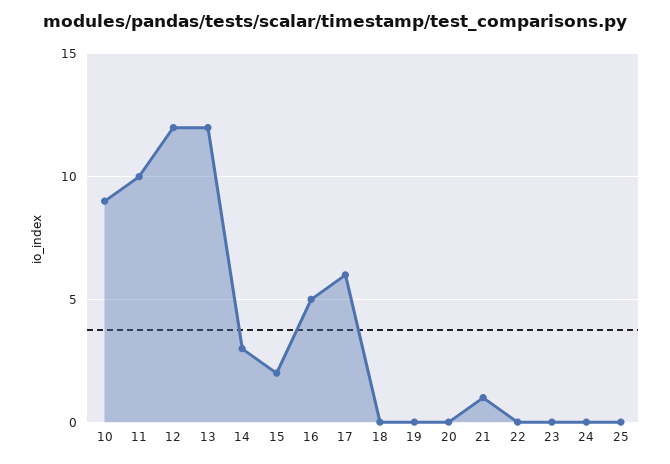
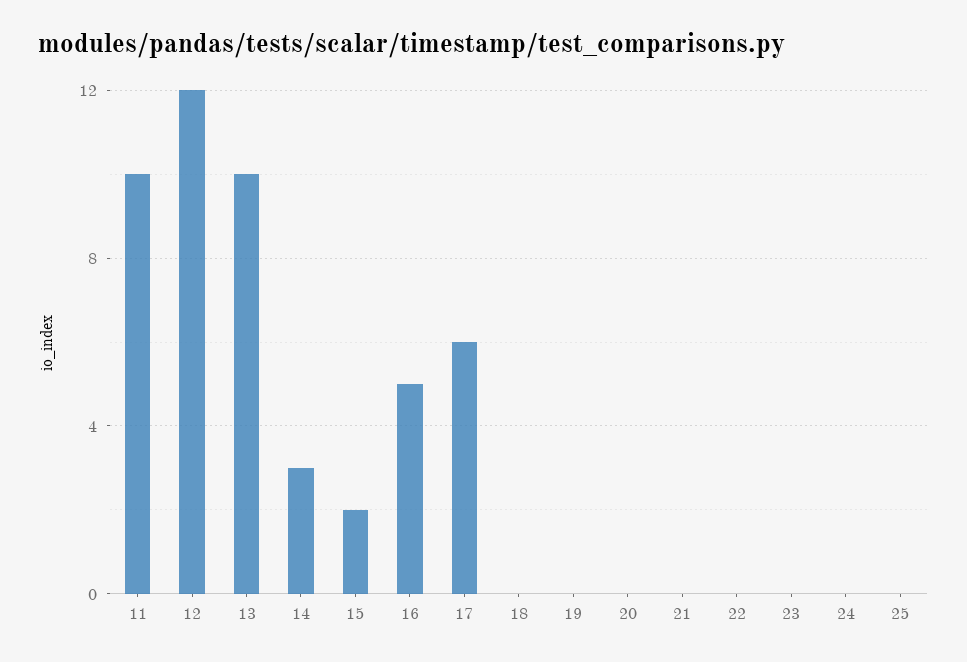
10: 9 -> none
13: 12 -> 10
21: 1 -> 0

